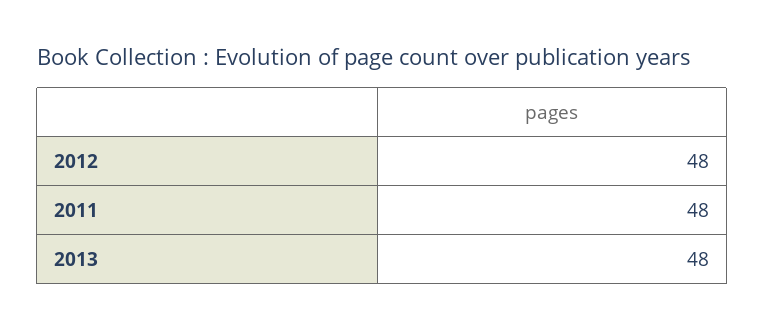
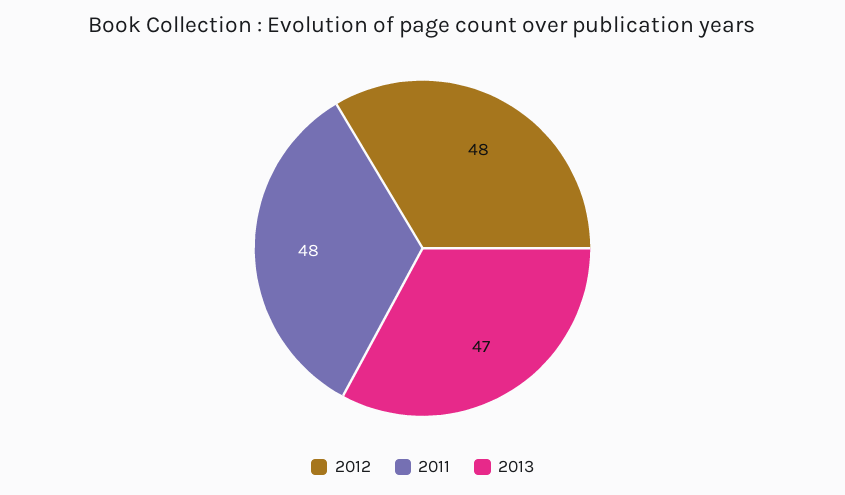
2013: 48 -> 47

